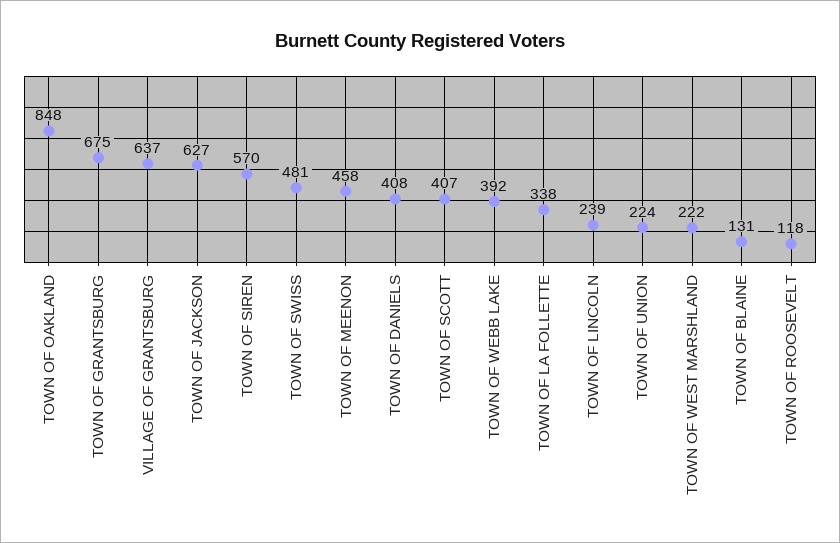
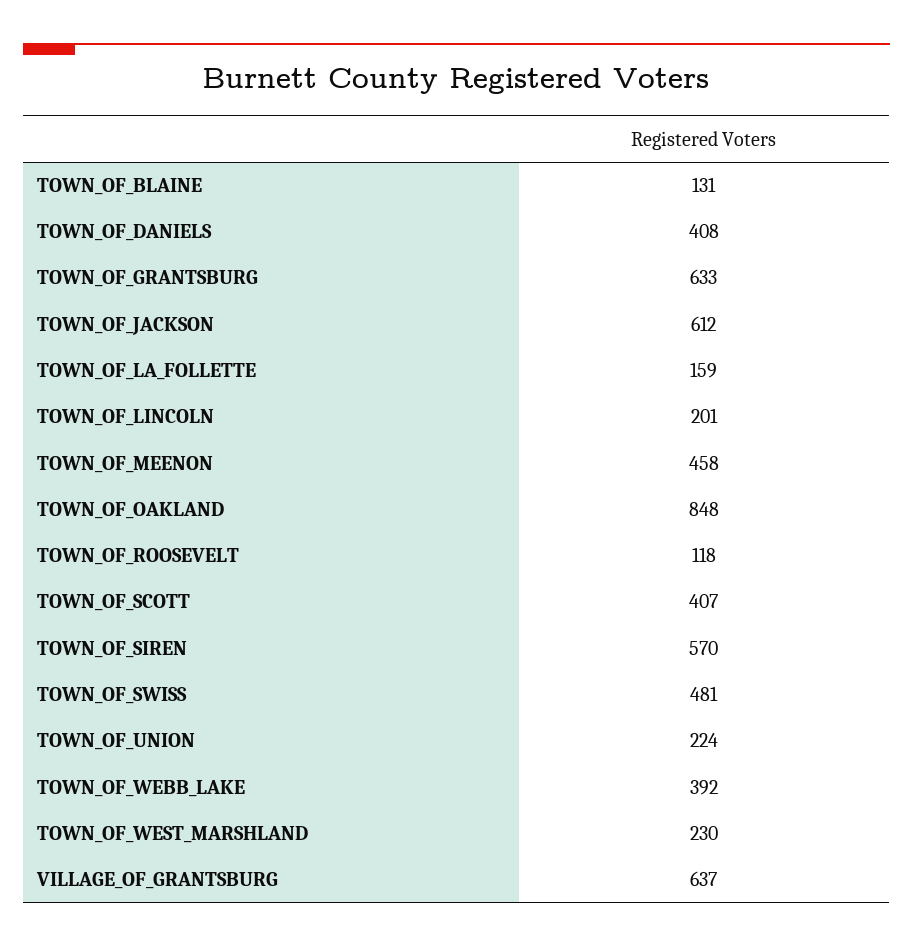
TOWN OF GRANTSBURG: 675 -> 633
TOWN OF JACKSON: 627 -> 612
TOWN OF LA FOLLETTE: 338 -> 159
TOWN OF LINCOLN: 239 -> 201
TOWN OF WEST MARSHLAND: 222 -> 230

